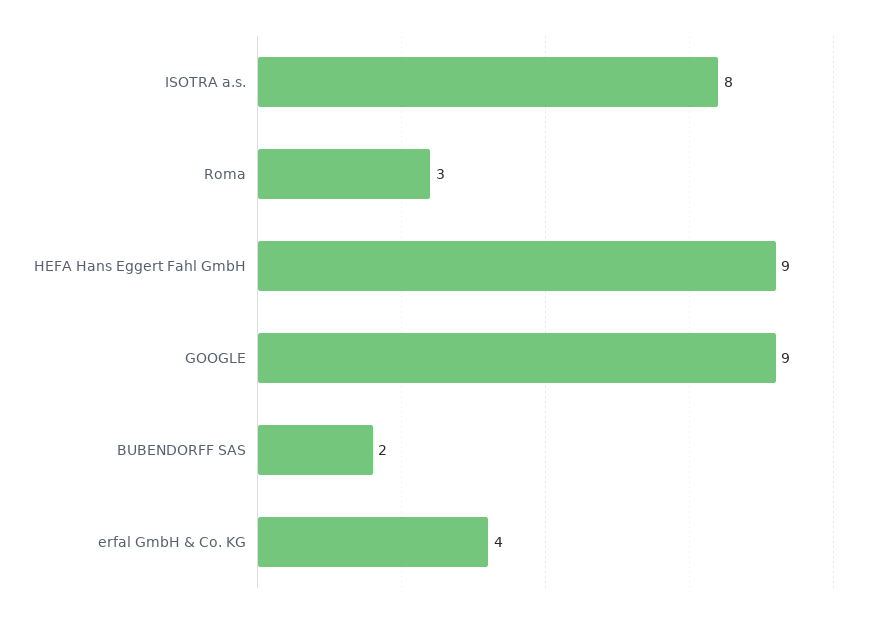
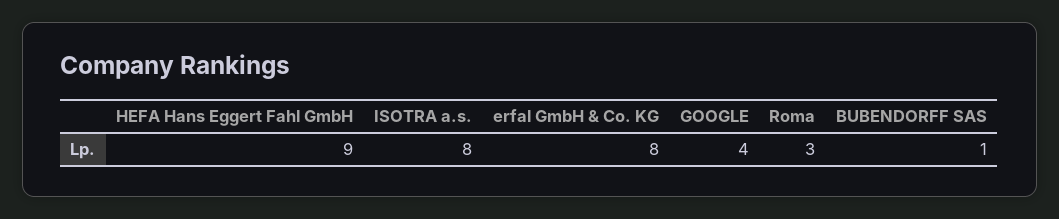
GOOGLE: 9 -> 4
BUBENDORFF SAS: 2 -> 1
erfal GmbH & Co. KG: 4 -> 8

